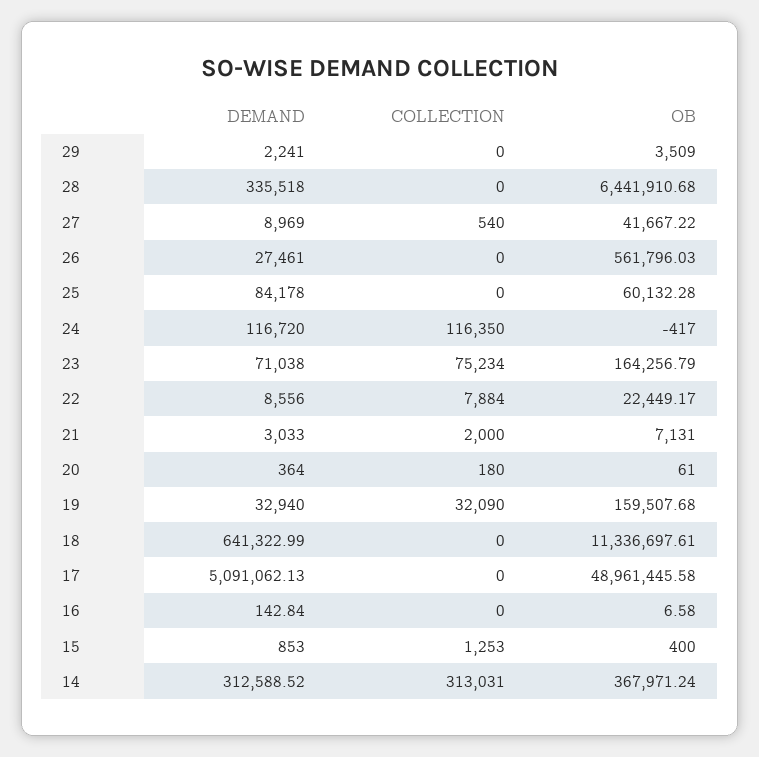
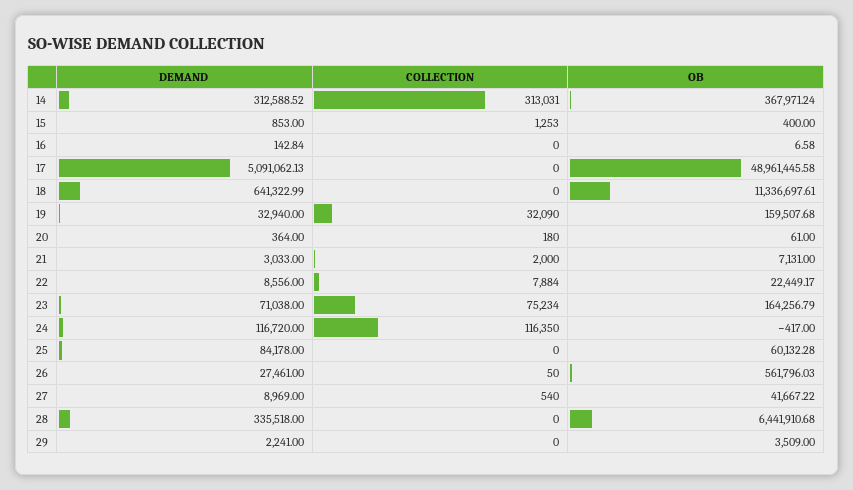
COLLECTION, 26: 0 -> 50

